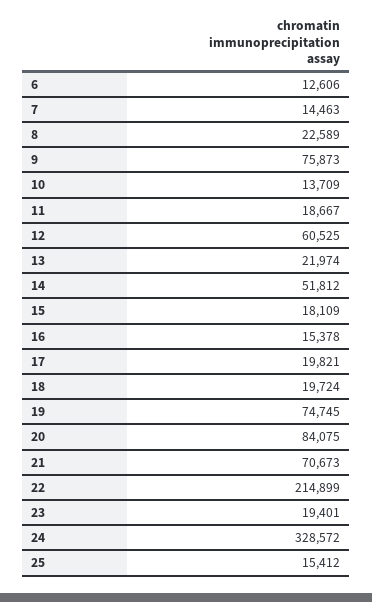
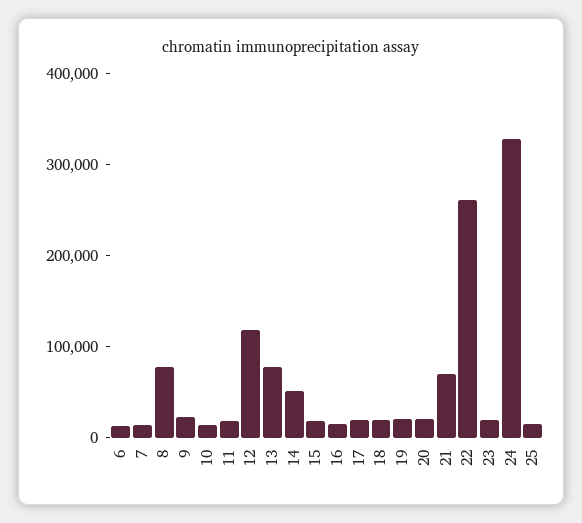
8: 22589 -> 80000
9: 75873 -> 20000
12: 60525 -> 120000
13: 21974 -> 80000
19: 74745 -> 20000
20: 84075 -> 20000
22: 214899 -> 260000

